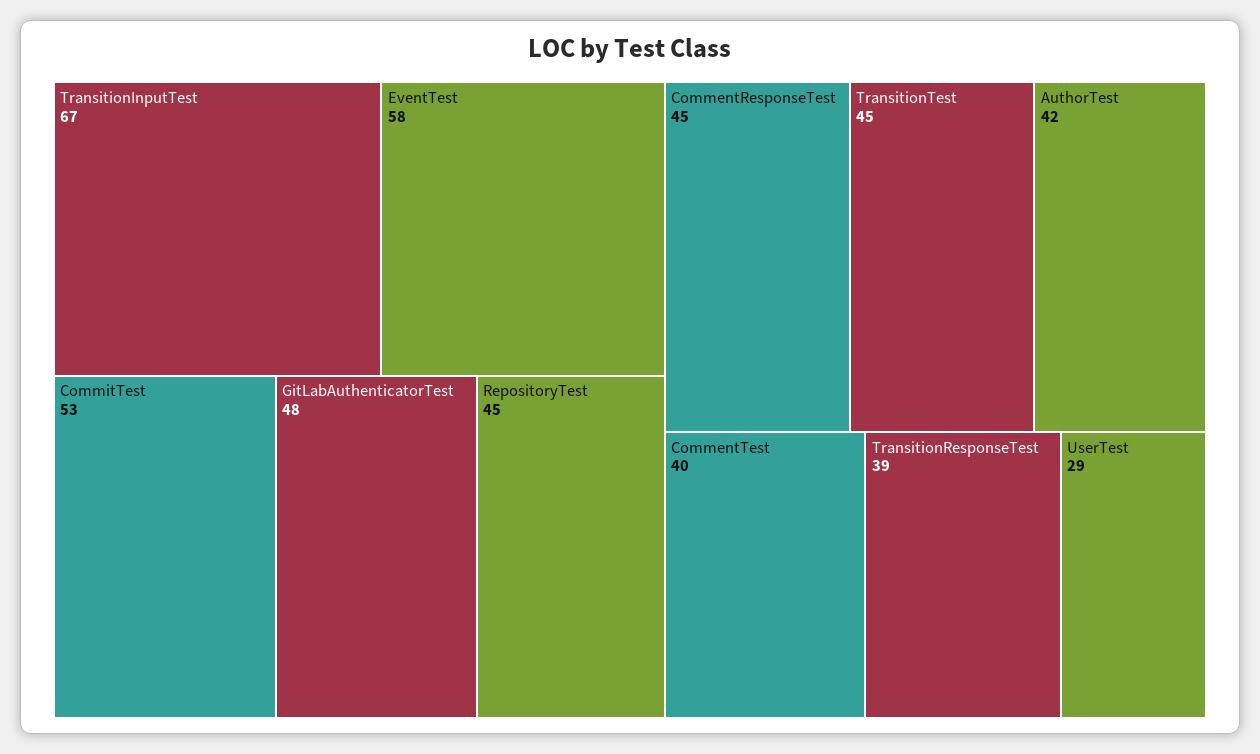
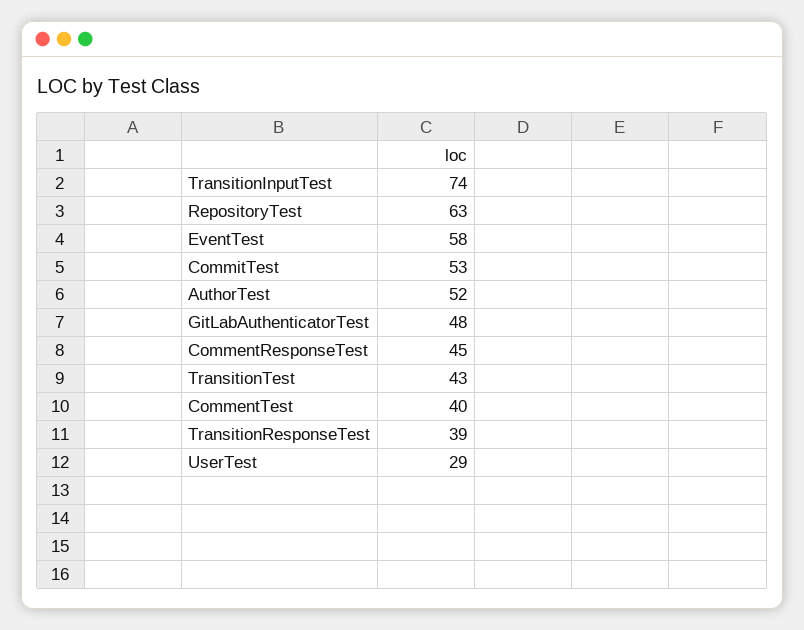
TransitionInputTest: 67 -> 74
RepositoryTest: 45 -> 63
TransitionTest: 45 -> 43
AuthorTest: 42 -> 52

